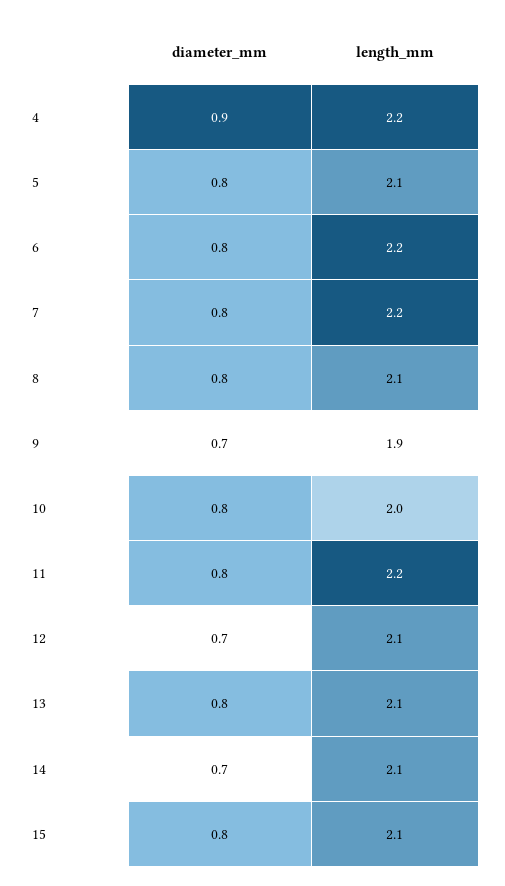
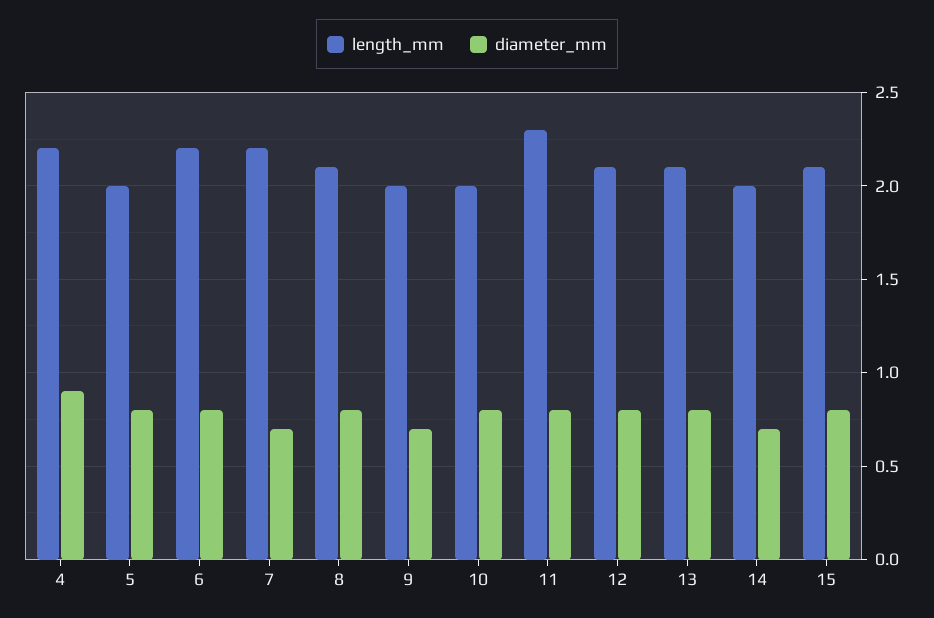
length_mm, 5: 2.1 -> 2
diameter_mm, 7: 0.8 -> 0.7
length_mm, 9: 1.9 -> 2
length_mm, 11: 2.2 -> 2.3
diameter_mm, 12: 0.7 -> 0.8
length_mm, 14: 2.1 -> 2

